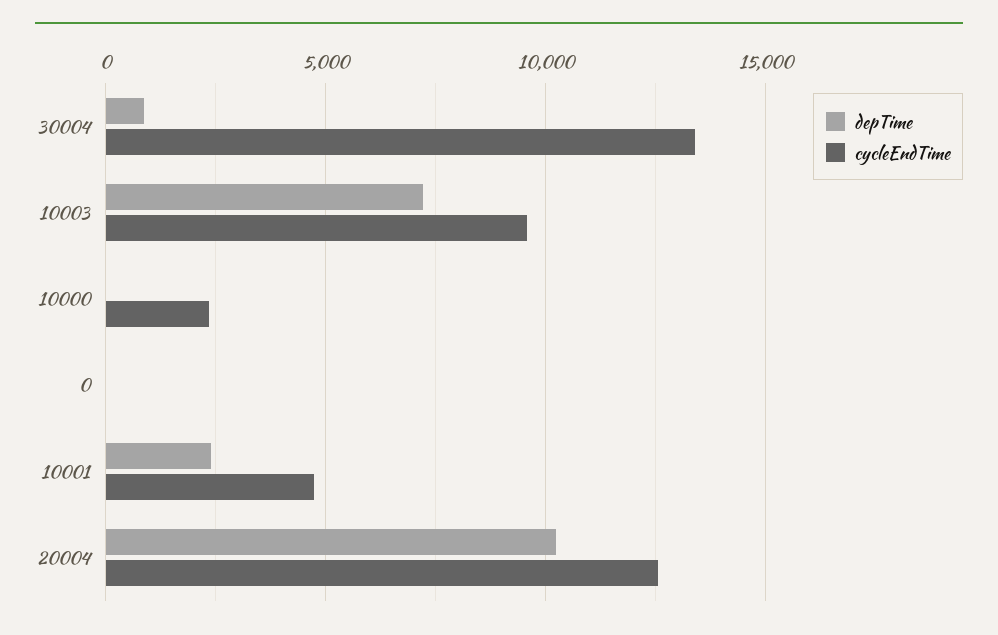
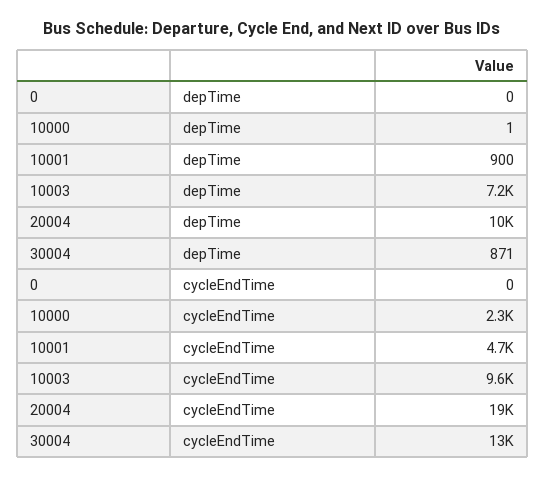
depTime, 10001: 2500 -> 900
cycleEndTime, 20004: 12500 -> 19000

